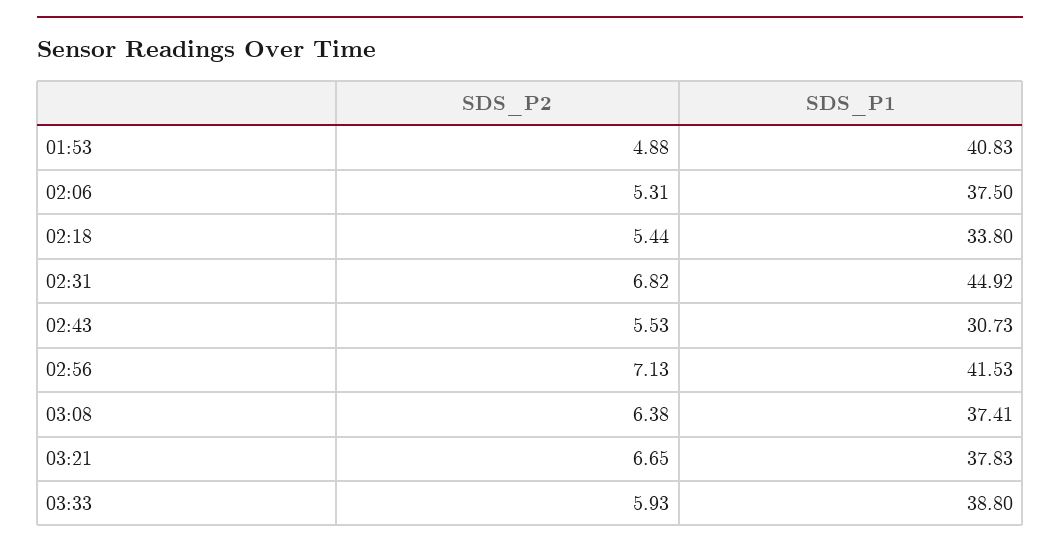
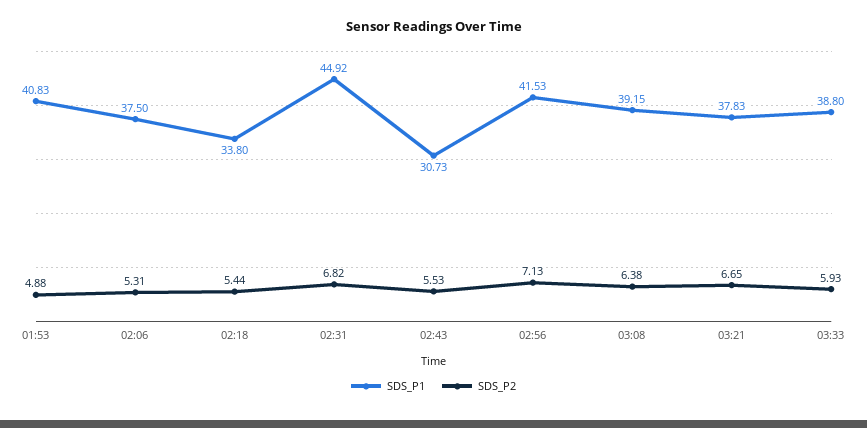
SDS_P1, 03:08: 37.41 -> 39.15

